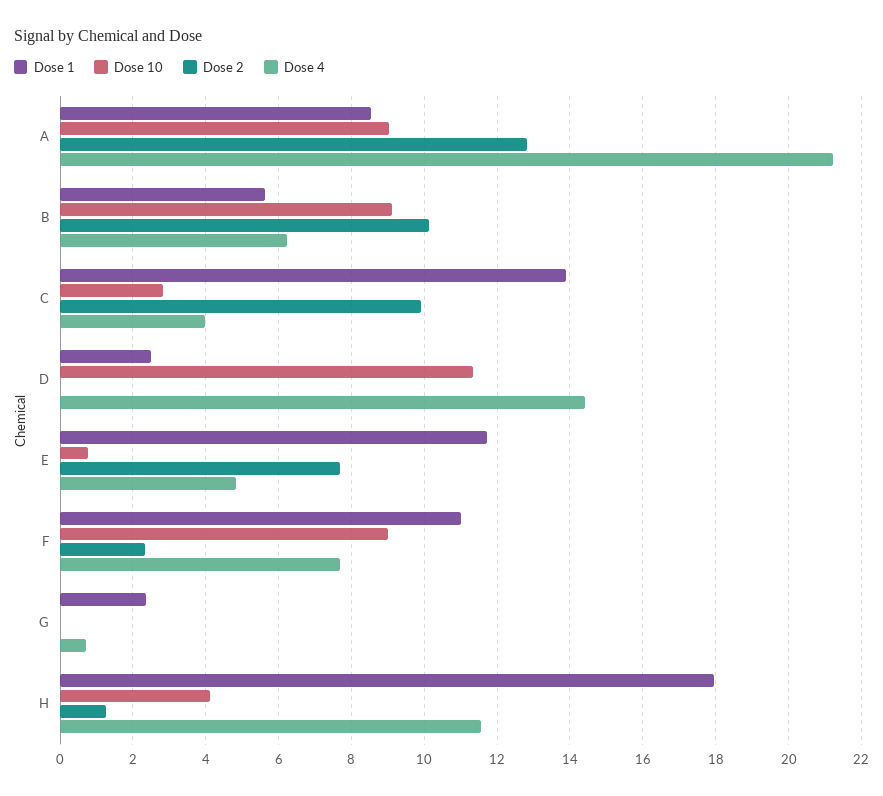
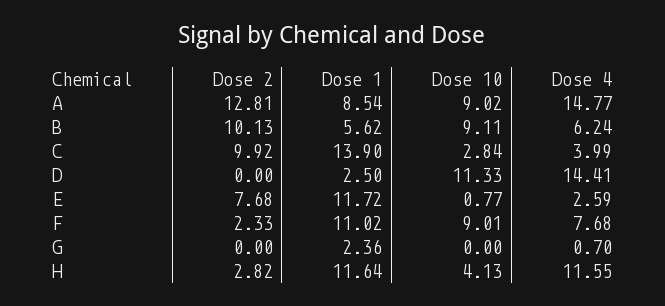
Dose 4, A: 21.2 -> 14.77
Dose 4, E: 4.8 -> 2.59
Dose 1, H: 18 -> 11.64
Dose 2, H: 1.2 -> 2.82

